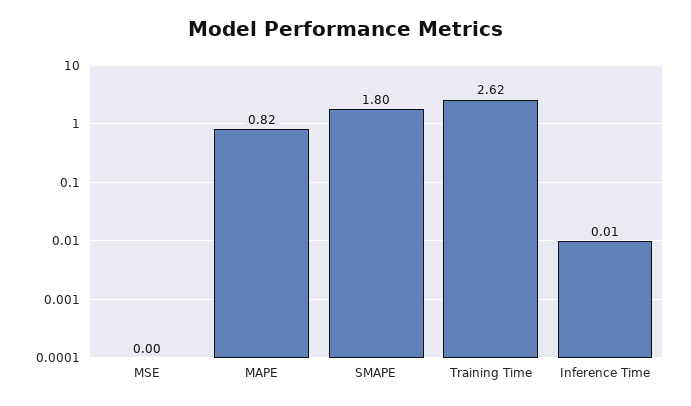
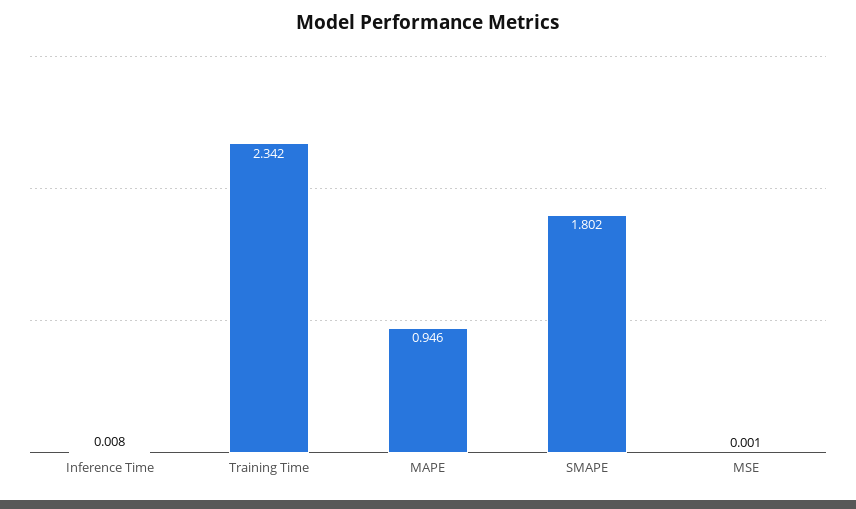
MAPE: 0.82 -> 0.946
Training Time: 2.62 -> 2.342

